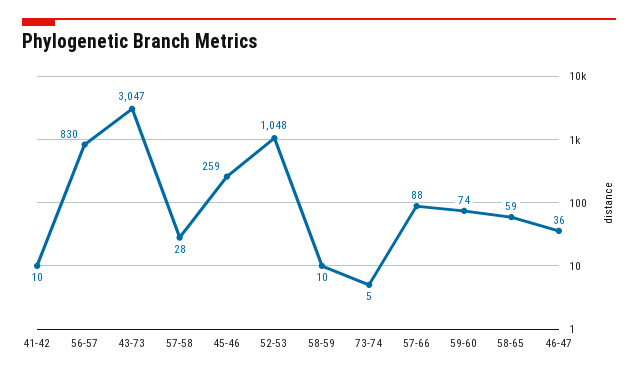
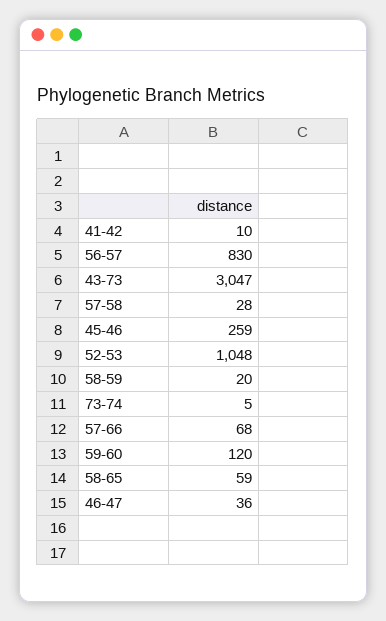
58-59: 10 -> 20
57-66: 88 -> 68
59-60: 74 -> 120

